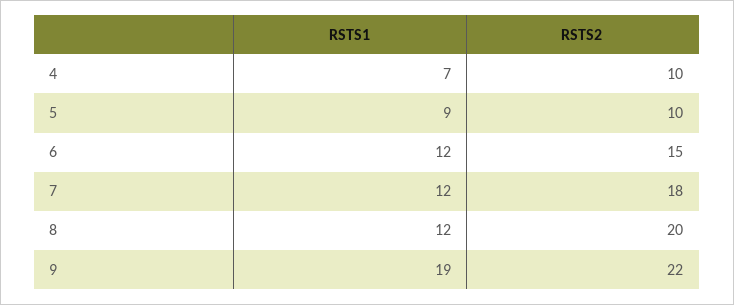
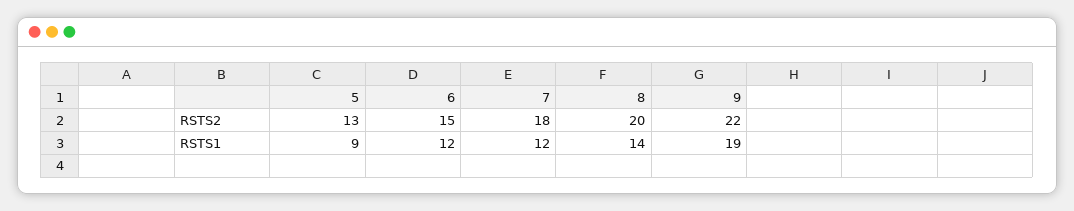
RSTS1, 4: 7 -> none
RSTS2, 4: 10 -> none
RSTS2, 5: 10 -> 13
RSTS1, 8: 12 -> 14

